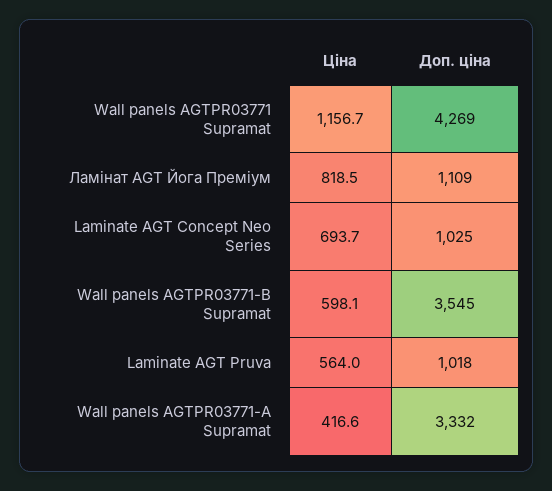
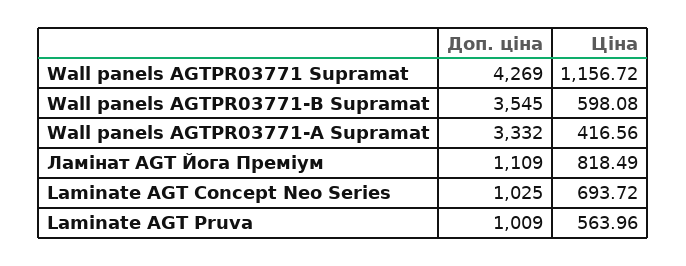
Доп. ціна, Laminate AGT Pruva: 1018 -> 1009

